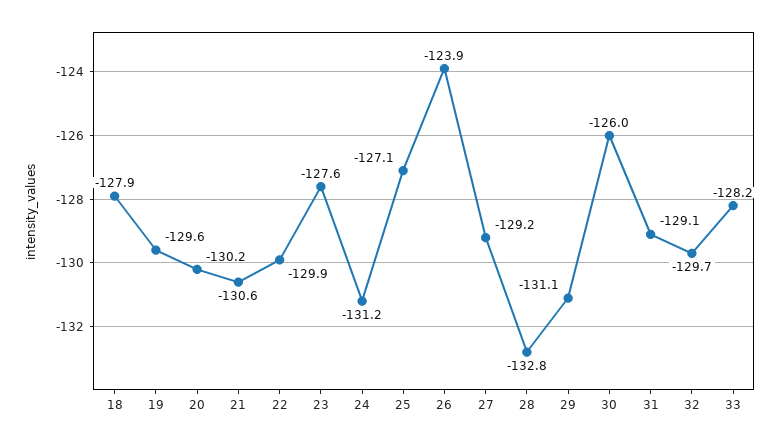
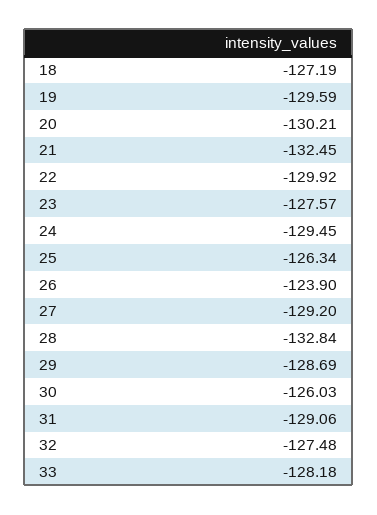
18: -127.9 -> -127.19
21: -130.6 -> -132.45
24: -131.2 -> -129.45
25: -127.1 -> -126.34
29: -131.1 -> -128.69
32: -129.7 -> -127.48

